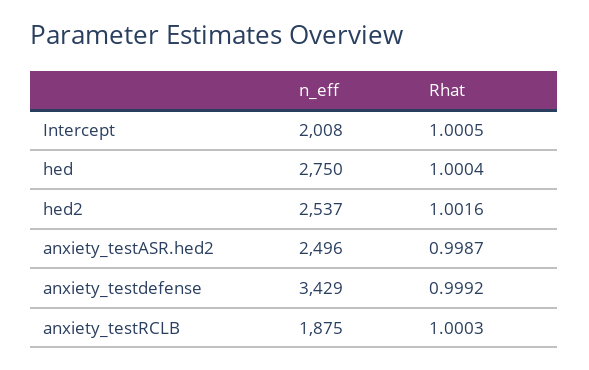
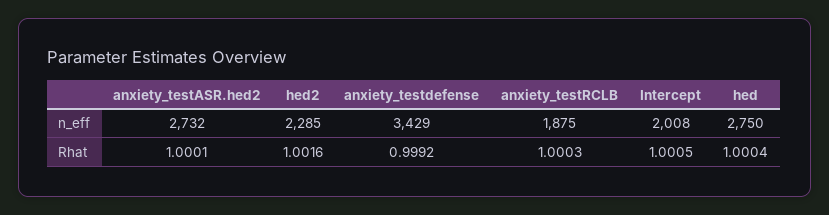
n_eff, hed2: 2537 -> 2285
n_eff, anxiety_testASR.hed2: 2496 -> 2732
Rhat, anxiety_testASR.hed2: 0.9987 -> 1.0001

